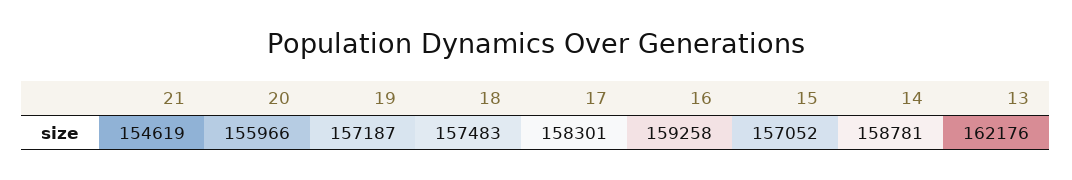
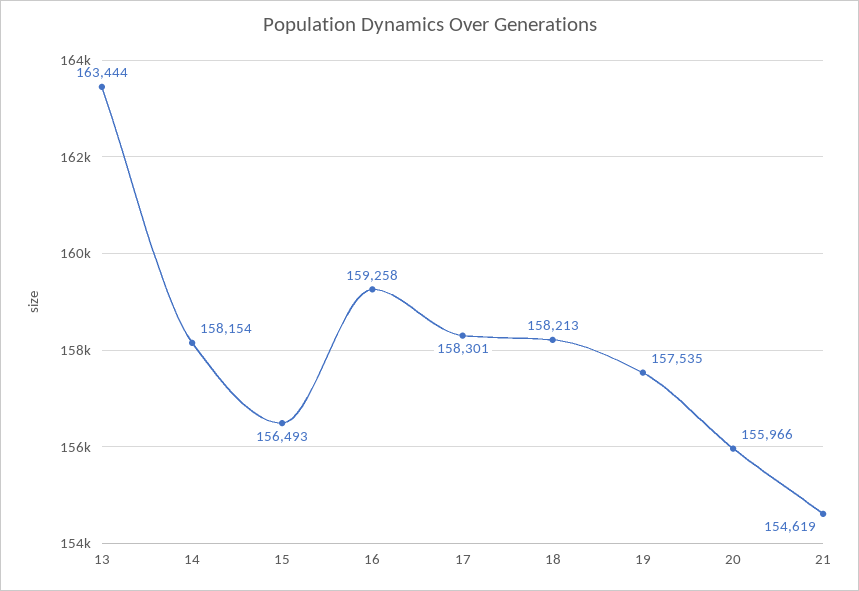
19: 157187 -> 157535
18: 157483 -> 158213
15: 157052 -> 156493
14: 158781 -> 158154
13: 162176 -> 163444

